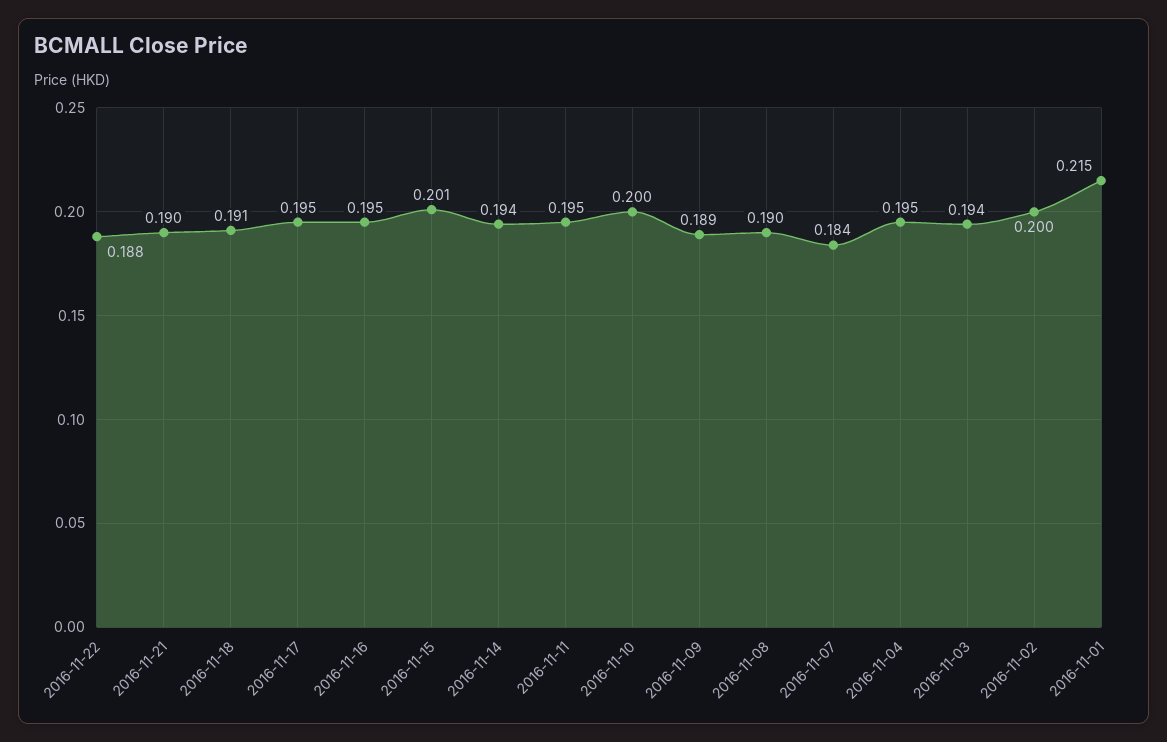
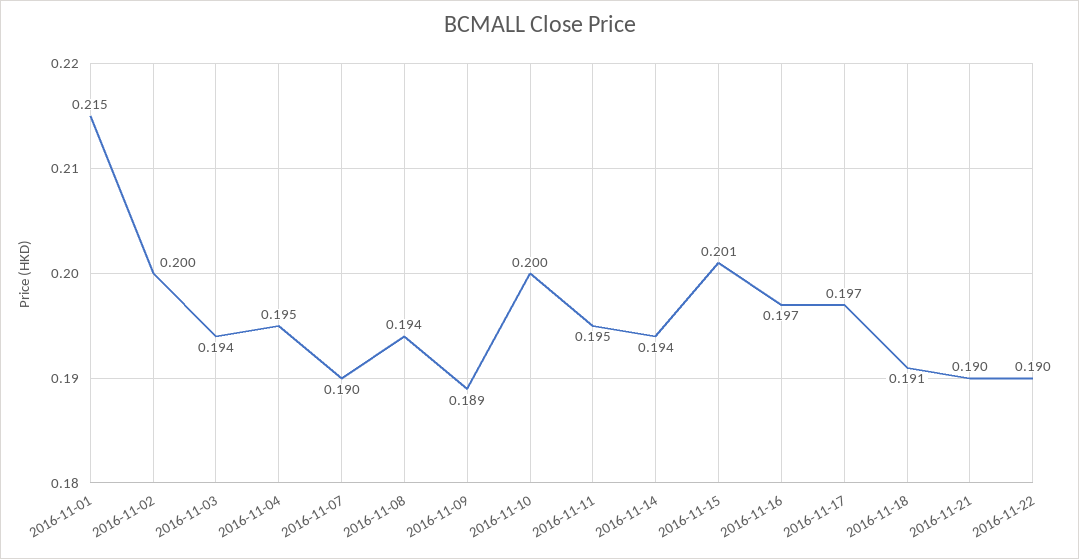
2016-11-22: 0.188 -> 0.19
2016-11-17: 0.195 -> 0.197
2016-11-16: 0.195 -> 0.197
2016-11-08: 0.19 -> 0.194
2016-11-07: 0.184 -> 0.19

